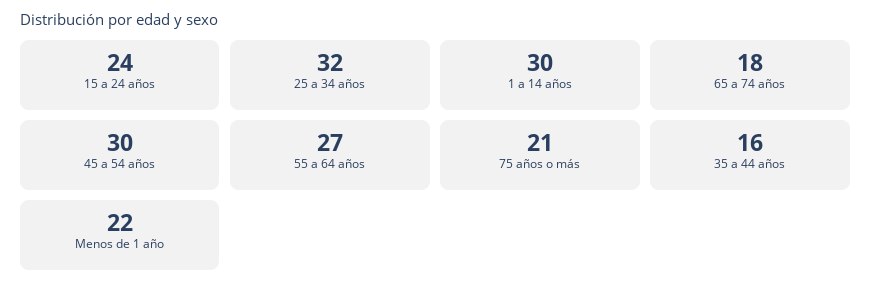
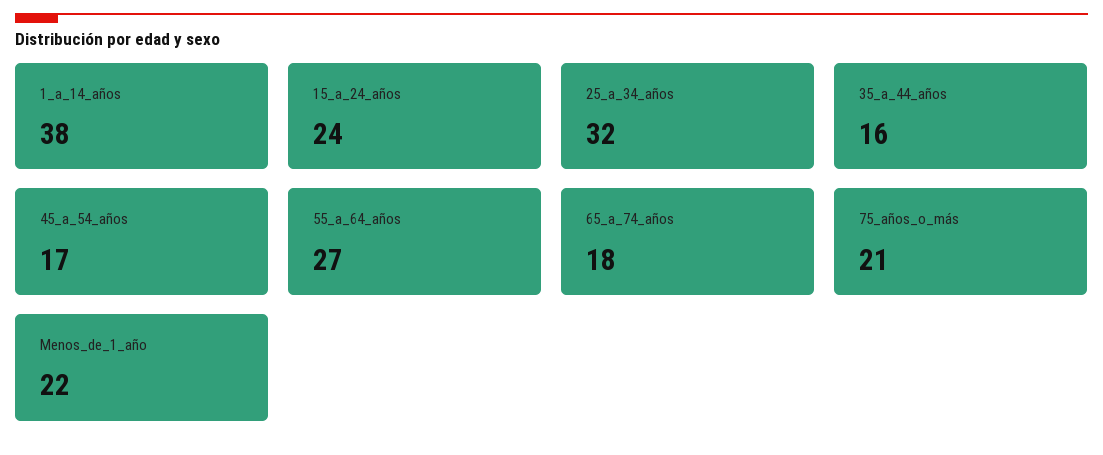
1 a 14 años: 30 -> 38
45 a 54 años: 30 -> 17

